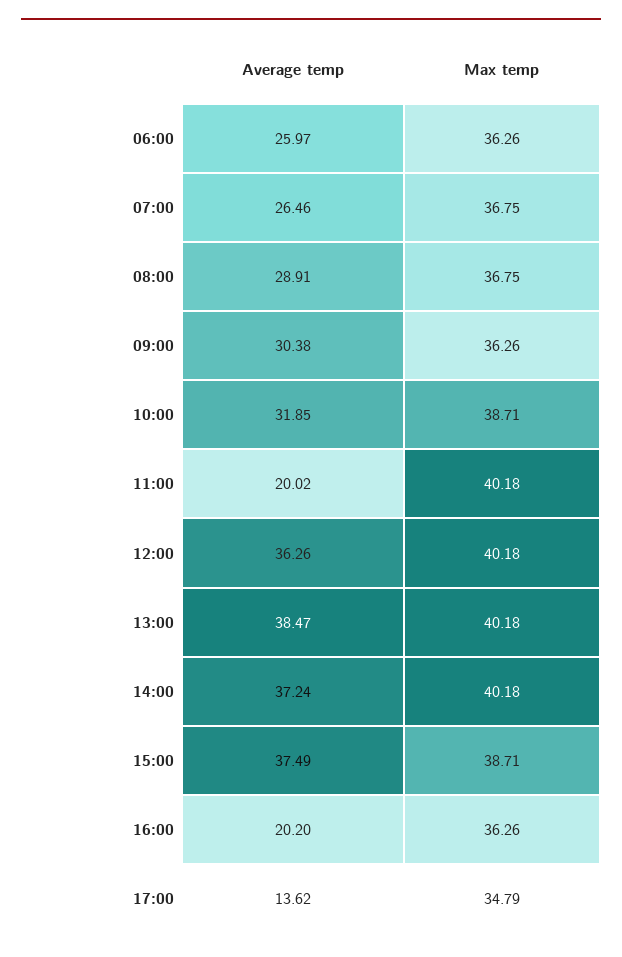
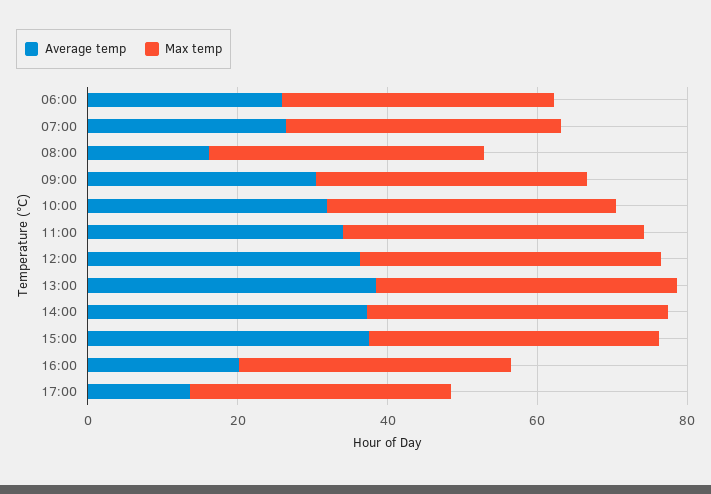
Average temp, 08:00: 28.91 -> 15
Average temp, 11:00: 20.02 -> 35

